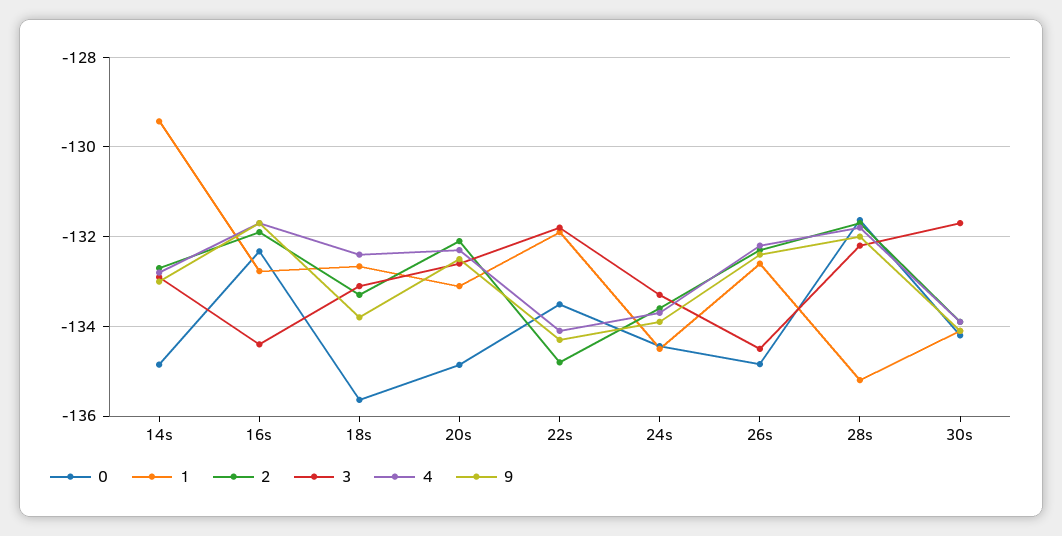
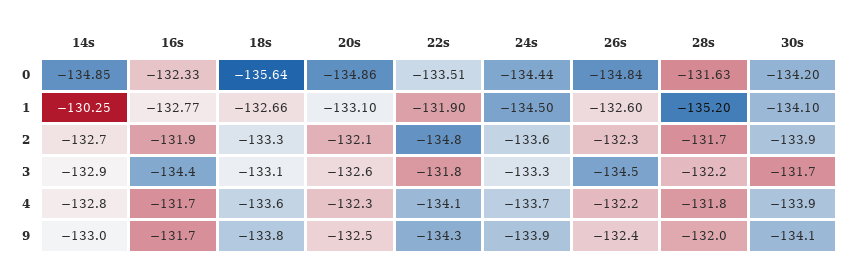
1, 14s: -129.4 -> -130.25
4, 18s: -132.4 -> -133.6

